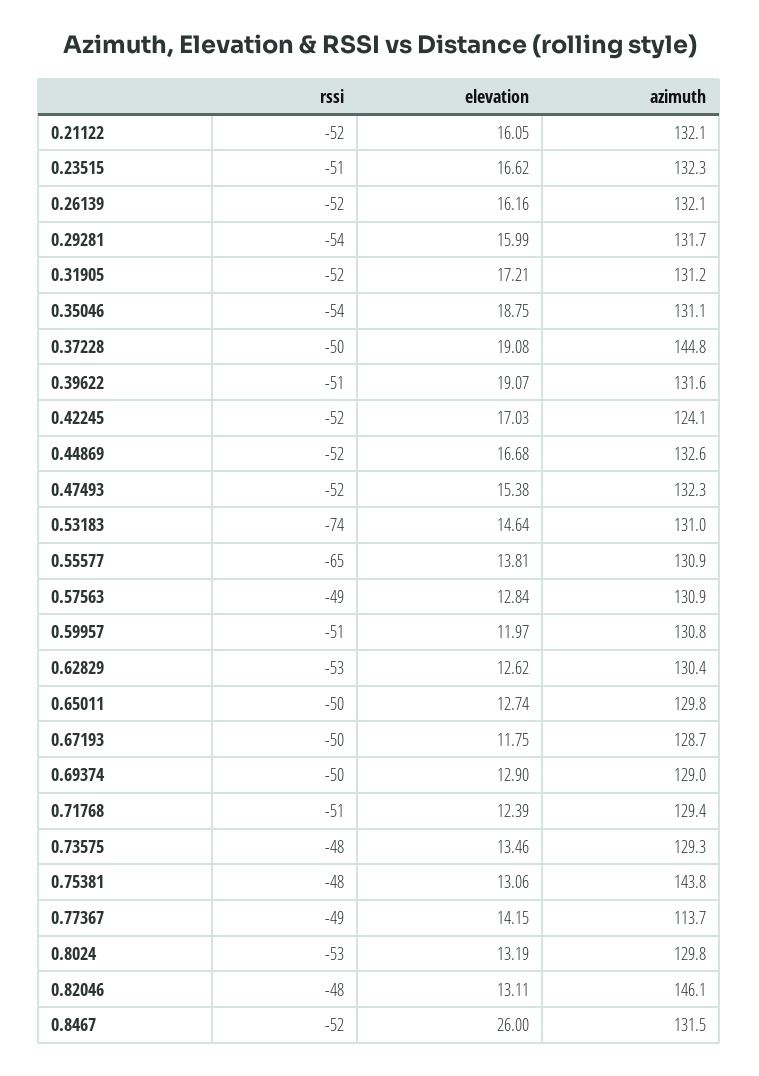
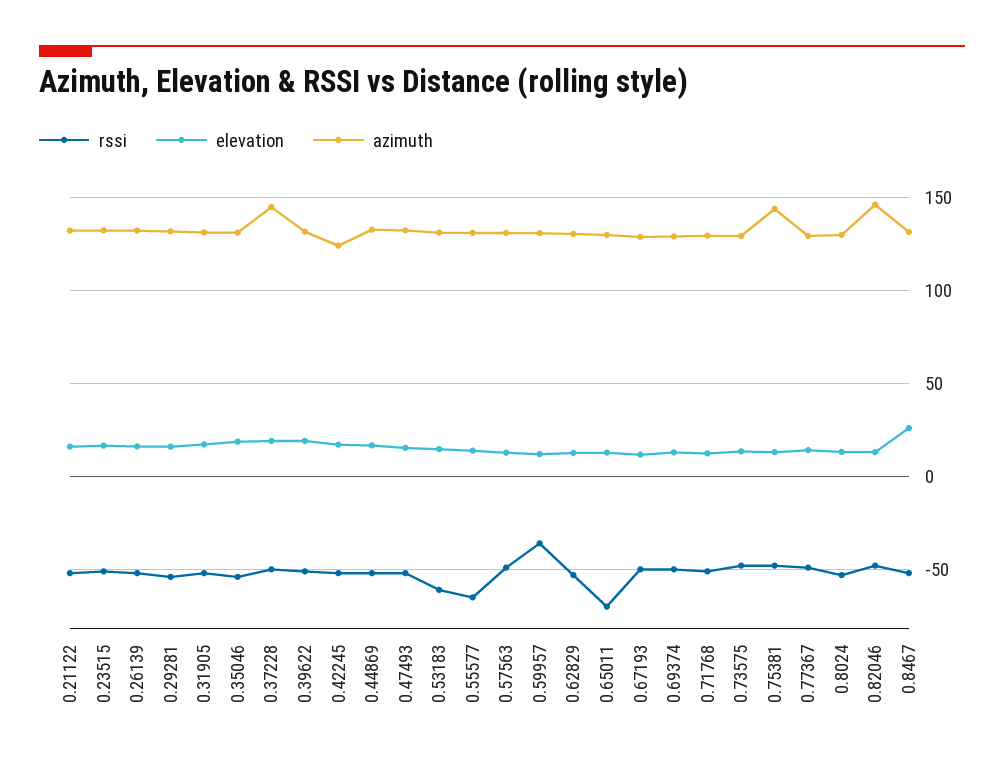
rssi, 0.53183: -74 -> -60
rssi, 0.59957: -51 -> -35
rssi, 0.65011: -50 -> -70
azimuth, 0.77367: 113.7 -> 130

